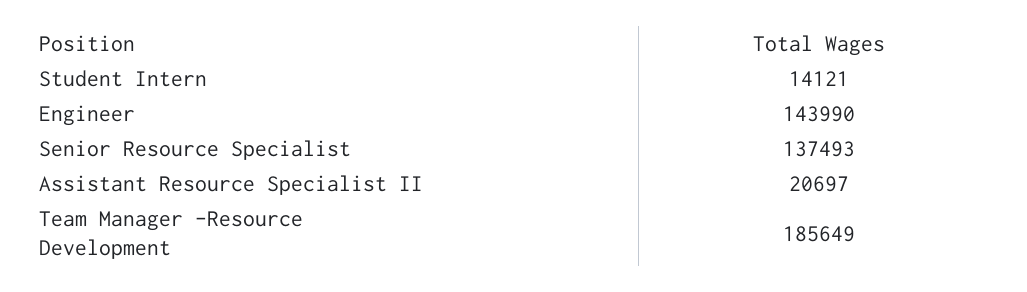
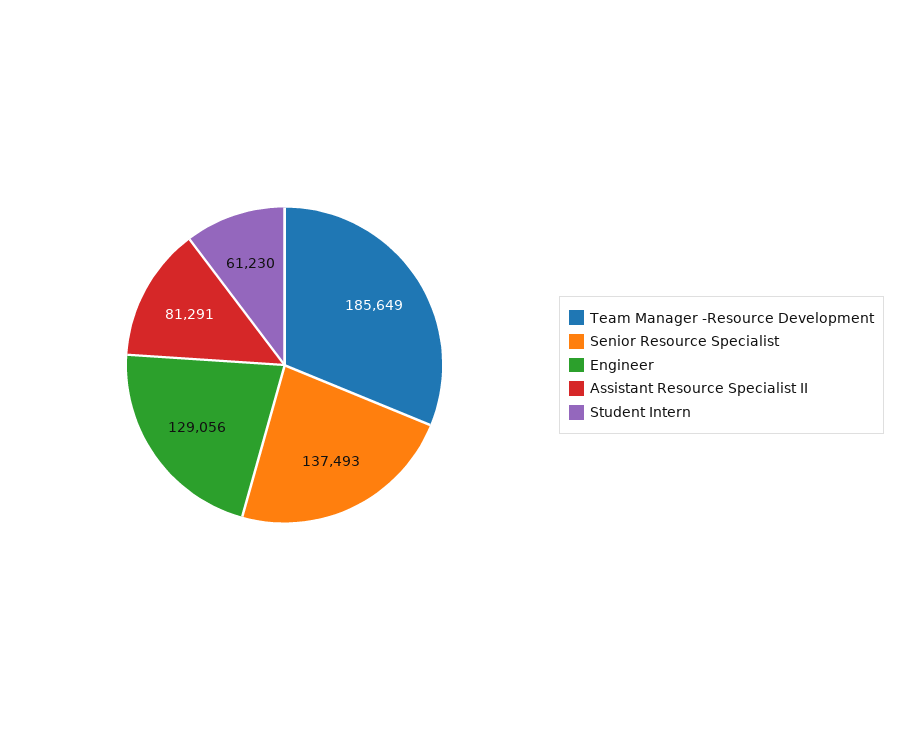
Student Intern: 14121 -> 61230
Engineer: 143990 -> 129056
Assistant Resource Specialist II: 20697 -> 81291

